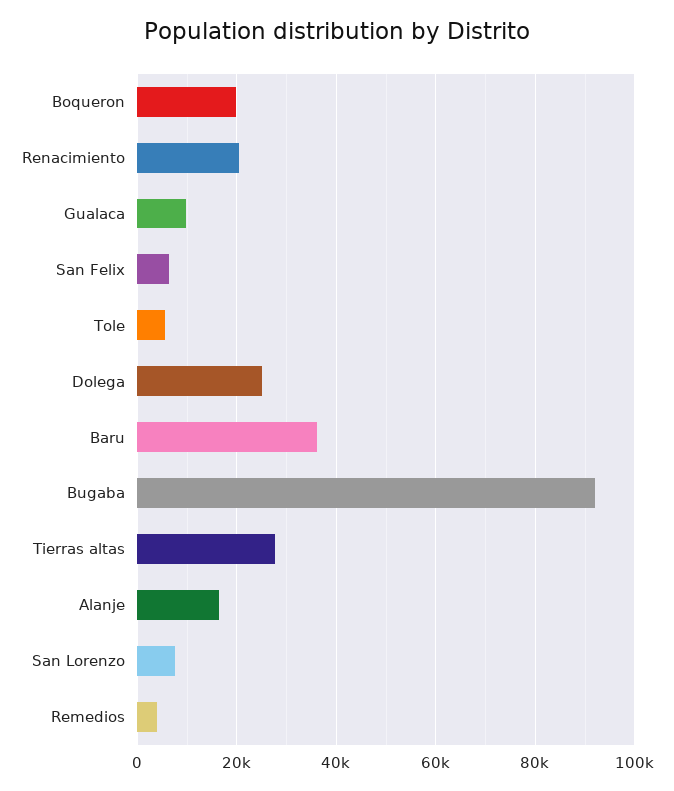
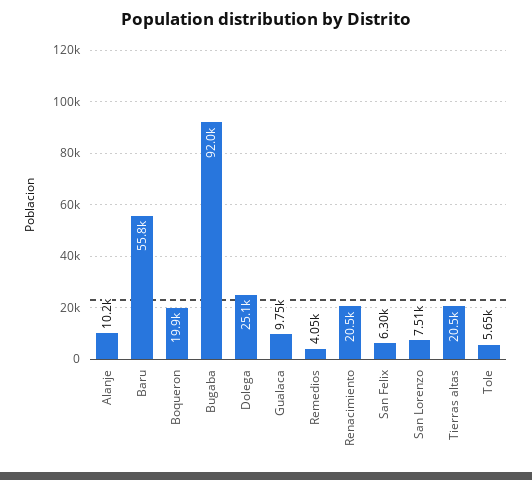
Baru: 36000 -> 55800
Tierras altas: 28000 -> 20500
Alanje: 16000 -> 10200

